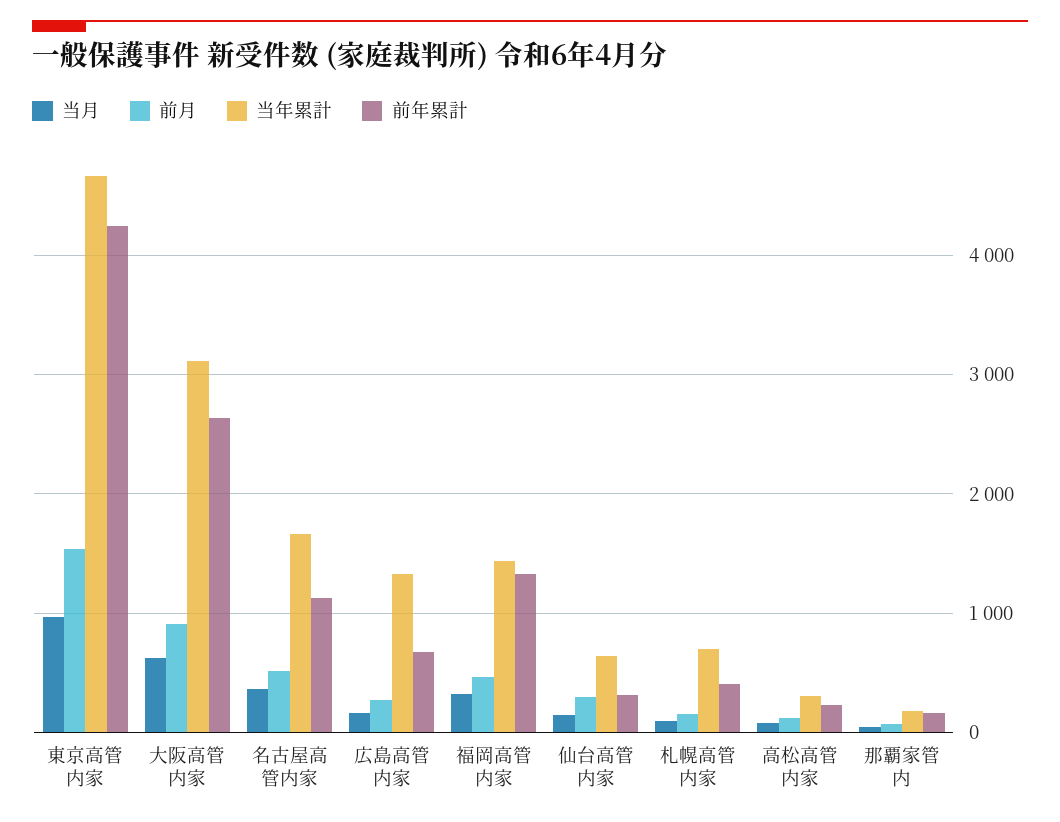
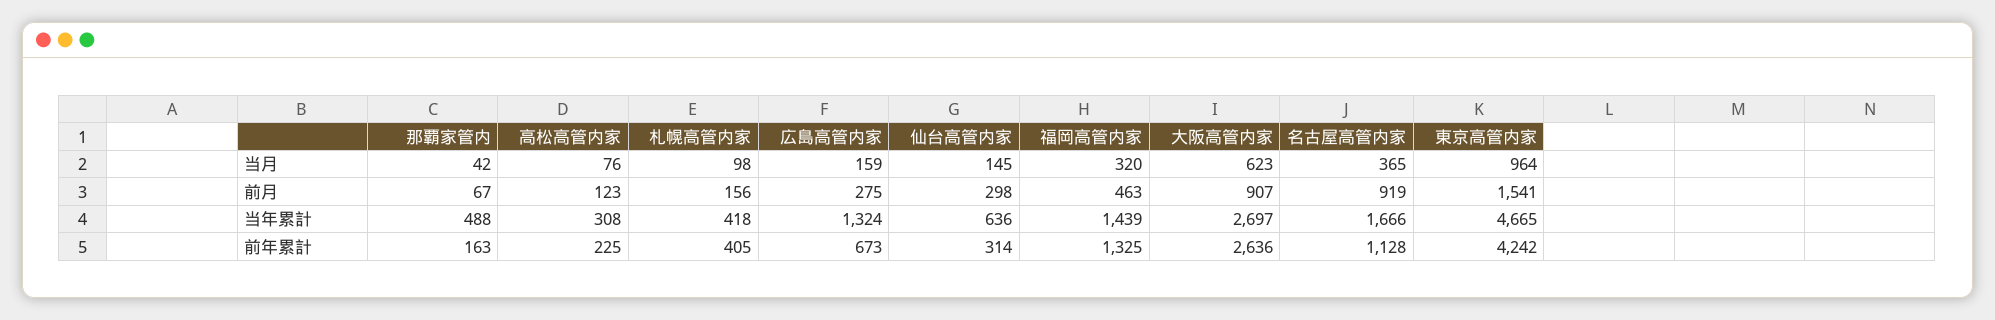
当年累計, 大阪高管内家: 3100 -> 2697
前月, 名古屋高管内家: 500 -> 919
当年累計, 札幌高管内家: 700 -> 418
当年累計, 那覇家管内: 200 -> 488

